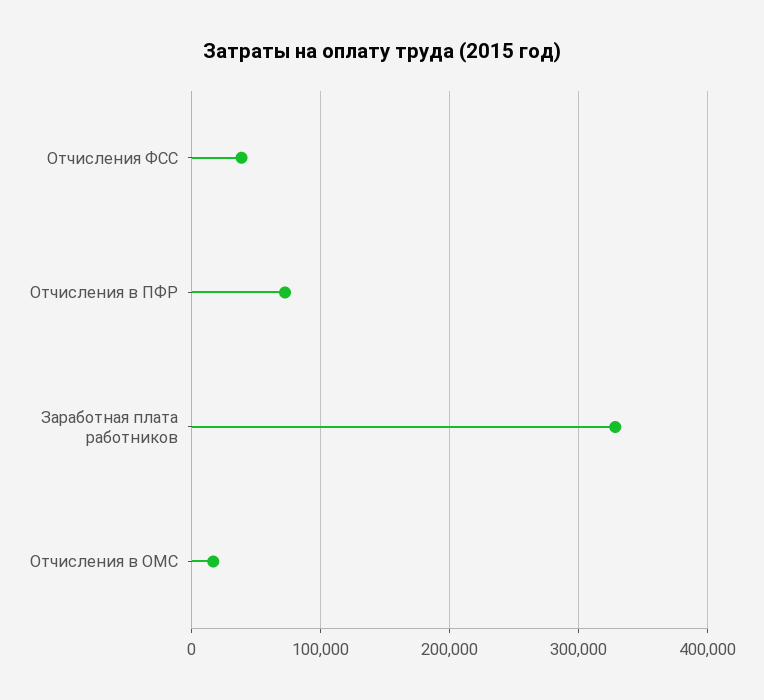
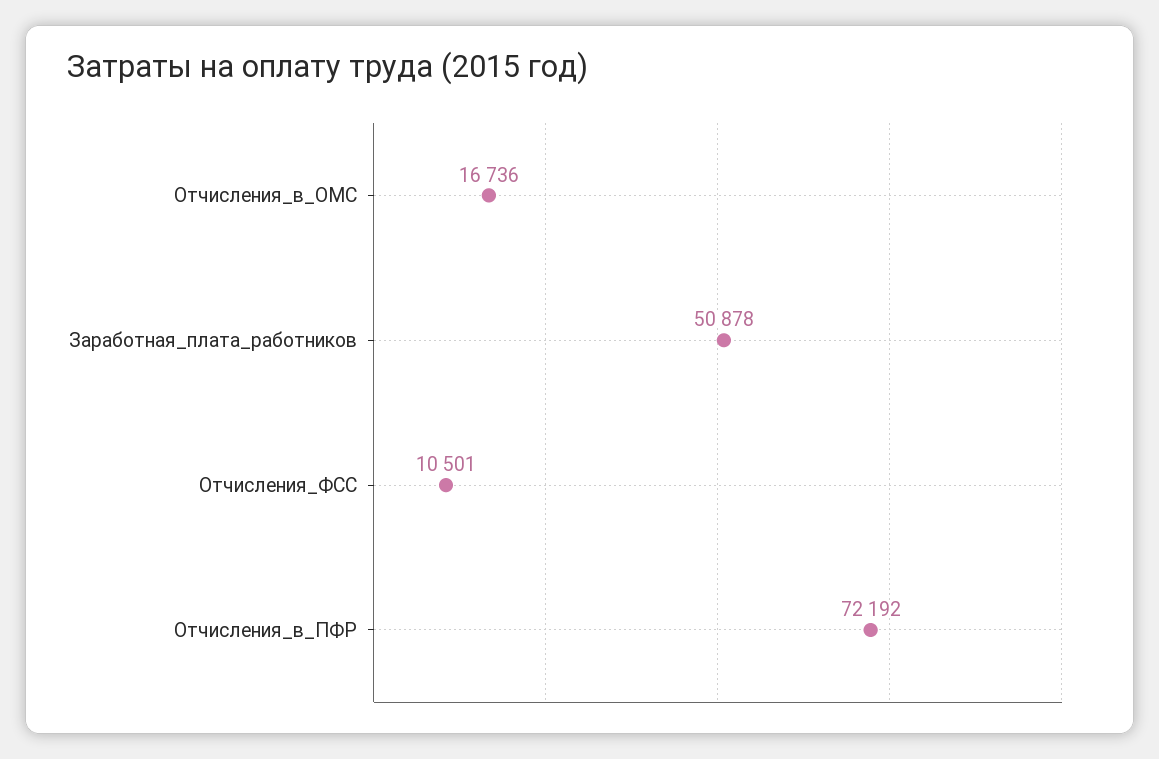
Отчисления ФСС: 40000 -> 10501
Заработная плата работников: 330000 -> 50878

